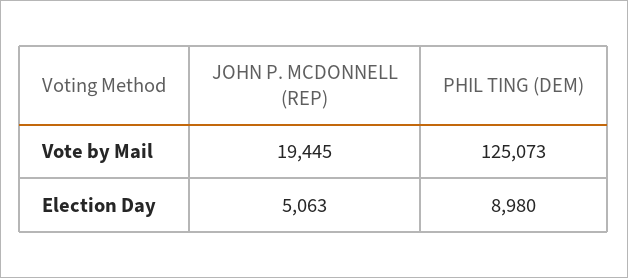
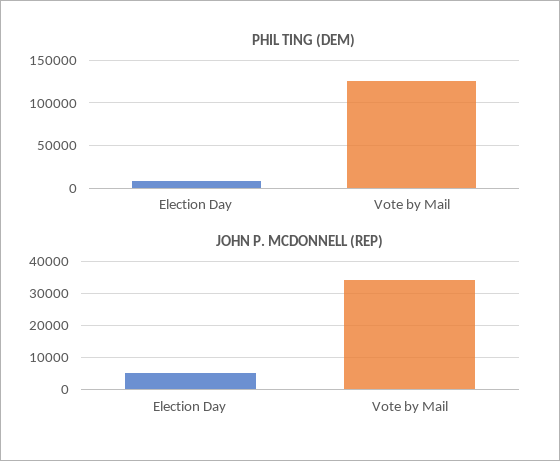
JOHN P. MCDONNELL (REP), Vote by Mail: 19445 -> 34000

